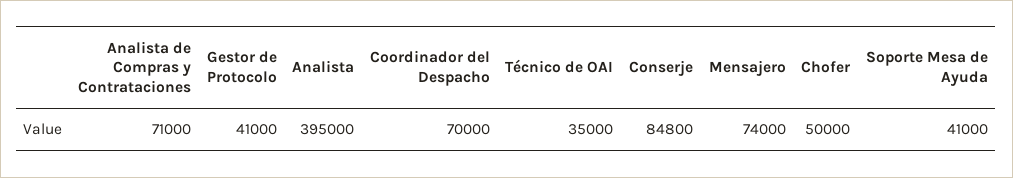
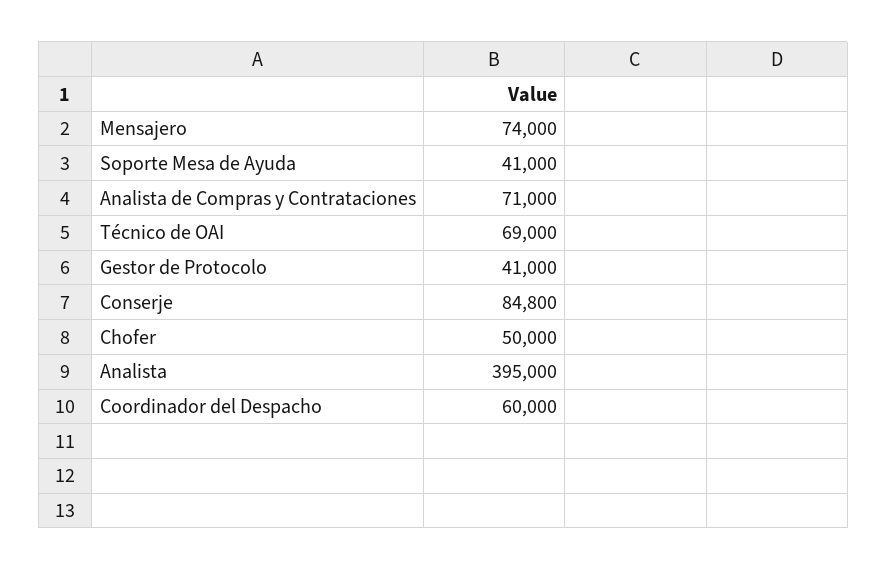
Coordinador del Despacho: 70000 -> 60000
Técnico de OAI: 35000 -> 69000

